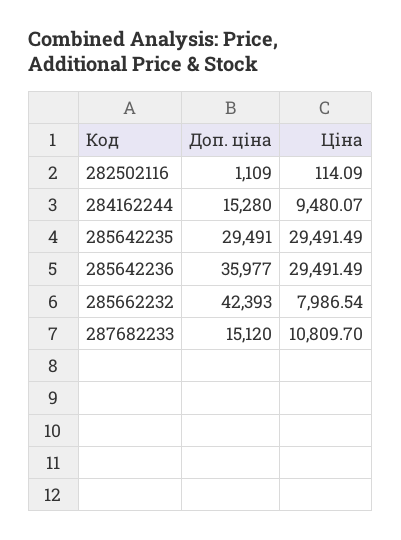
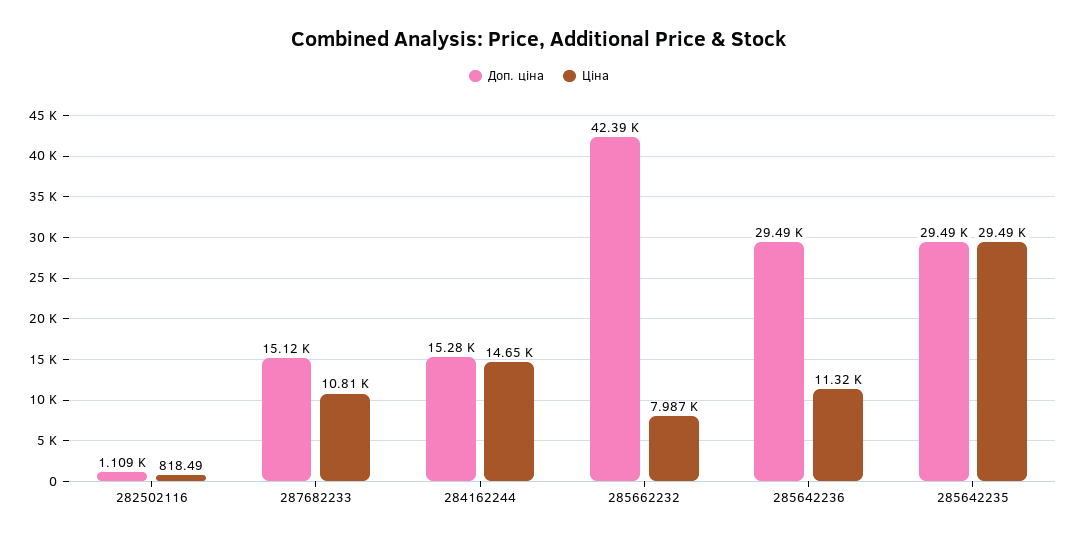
Ціна, 282502116: 114.09 -> 818.49
Ціна, 284162244: 9480.07 -> 14650
Доп. ціна, 285642236: 35977 -> 29490
Ціна, 285642236: 29491.49 -> 11320

